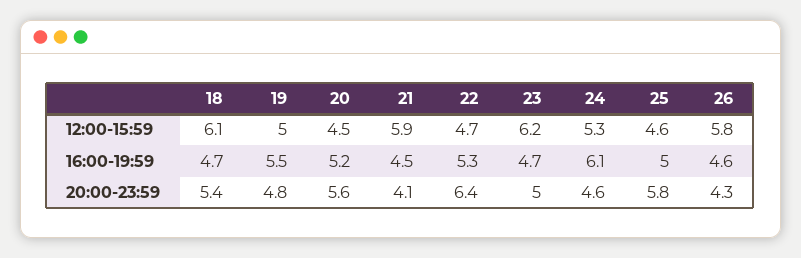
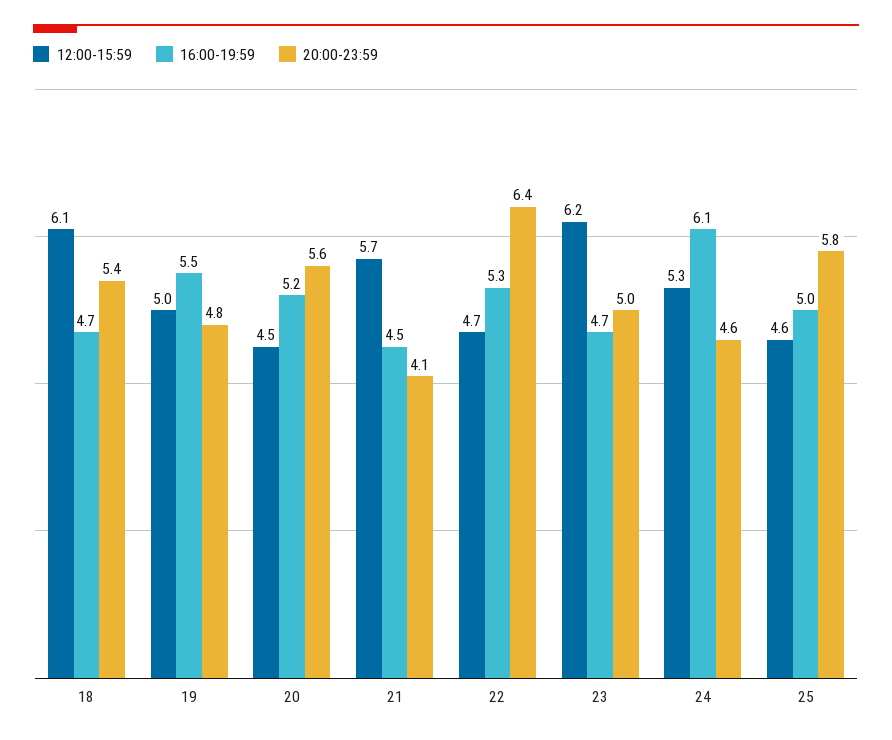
12:00-15:59, 21: 5.9 -> 5.7
12:00-15:59, 26: 5.8 -> none
16:00-19:59, 26: 4.6 -> none
20:00-23:59, 26: 4.3 -> none

